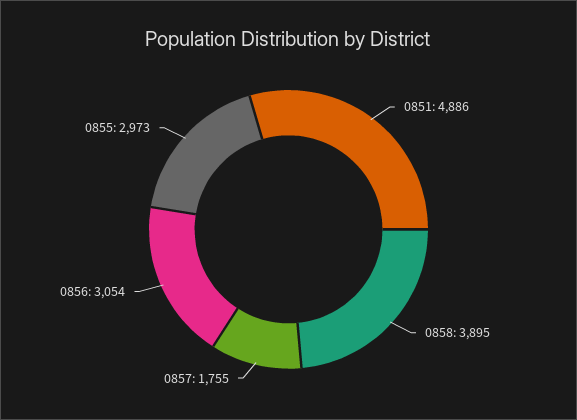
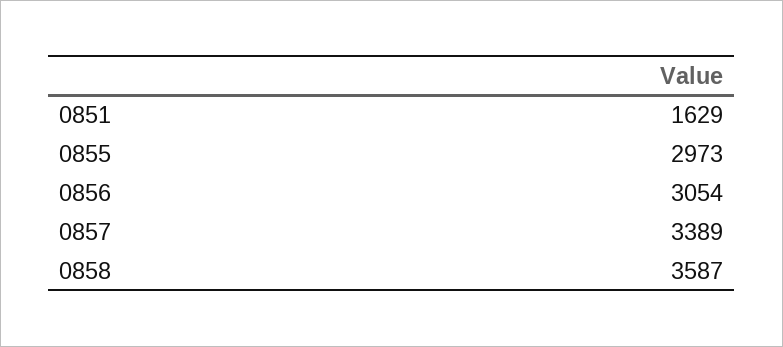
0851: 4886 -> 1629
0858: 3895 -> 3587
0857: 1755 -> 3389

